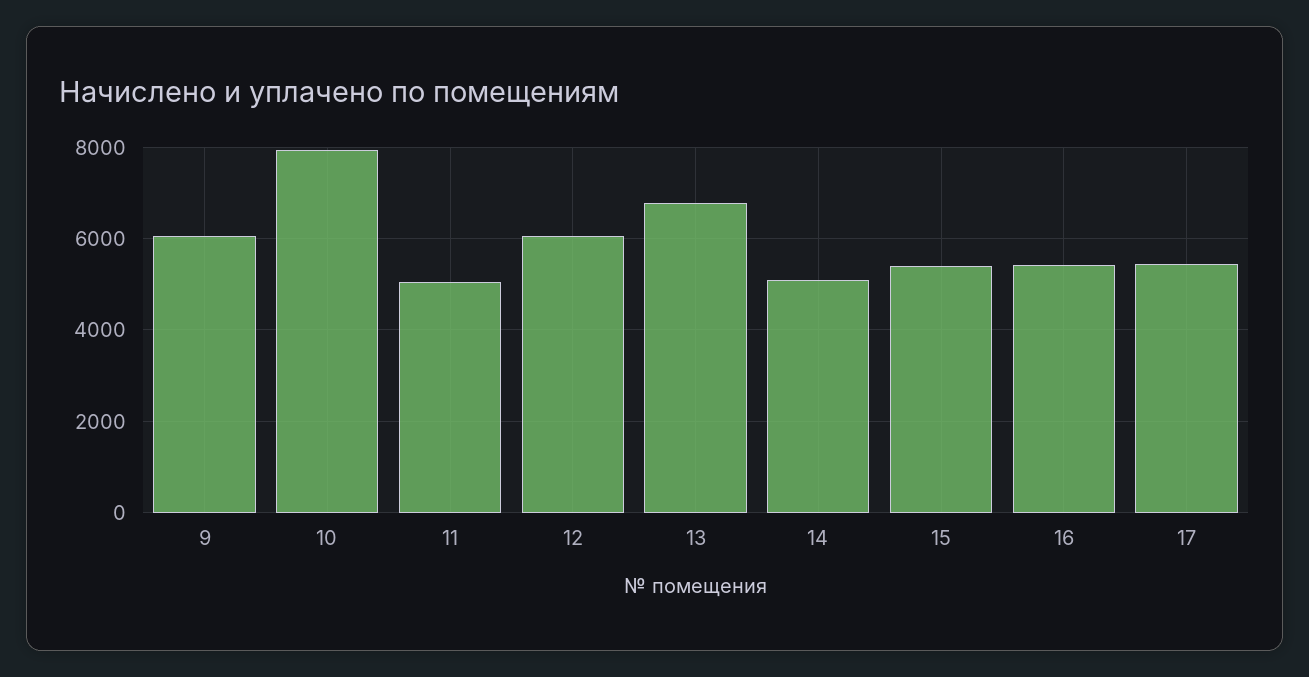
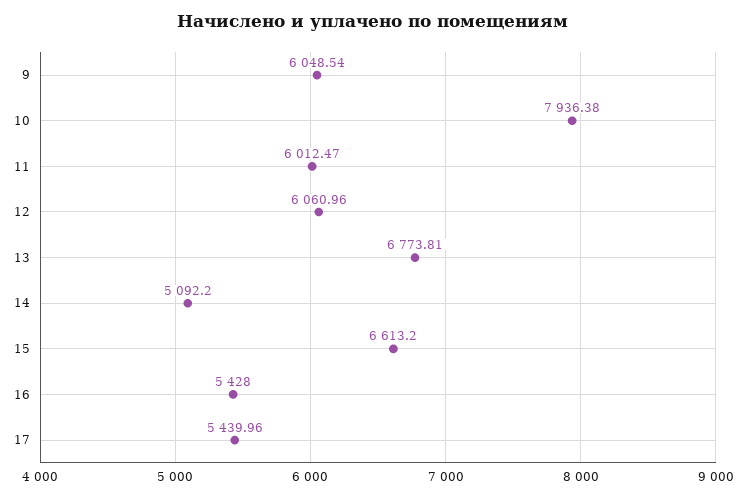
11: 5000 -> 6012.47
15: 5400 -> 6613.2

